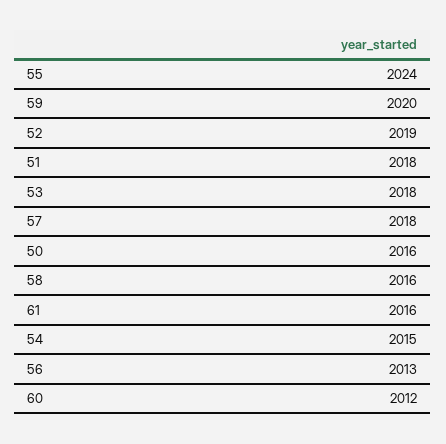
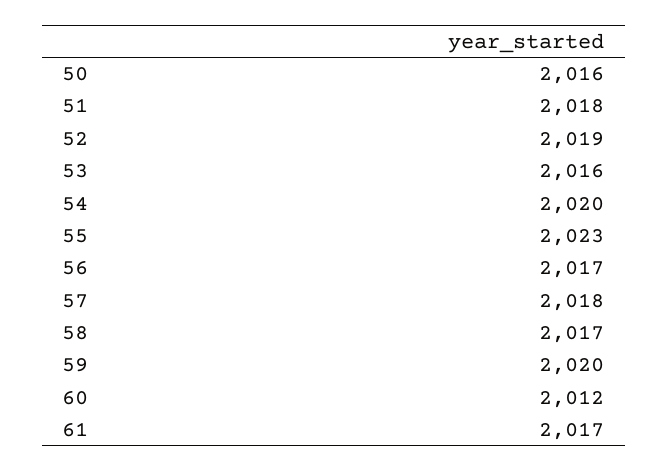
55: 2024 -> 2023
53: 2018 -> 2016
58: 2016 -> 2017
61: 2016 -> 2017
54: 2015 -> 2020
56: 2013 -> 2017

